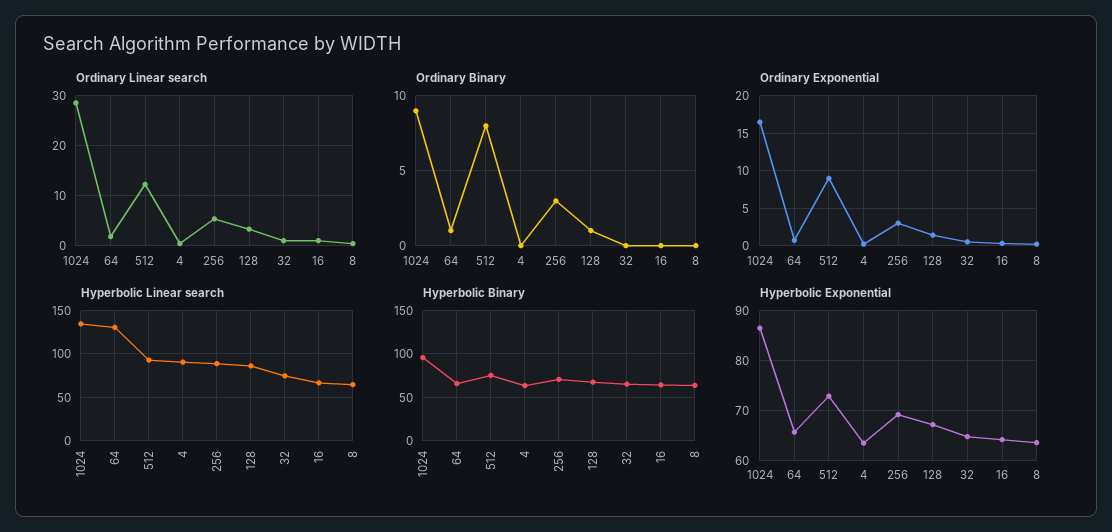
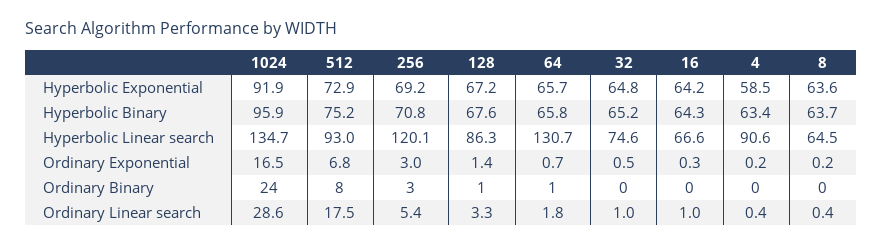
Ordinary Linear search, 512: 12 -> 17.5
Ordinary Binary, 1024: 9 -> 24
Ordinary Exponential, 512: 9 -> 6.8
Hyperbolic Linear search, 256: 90 -> 120.1
Hyperbolic Exponential, 1024: 86 -> 91.9
Hyperbolic Exponential, 4: 64 -> 58.5

